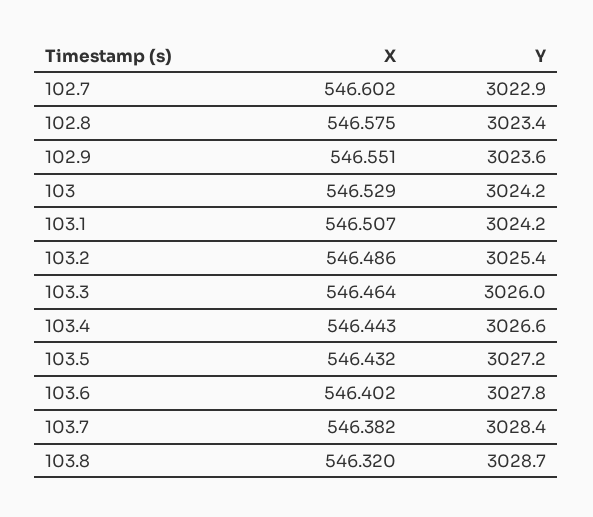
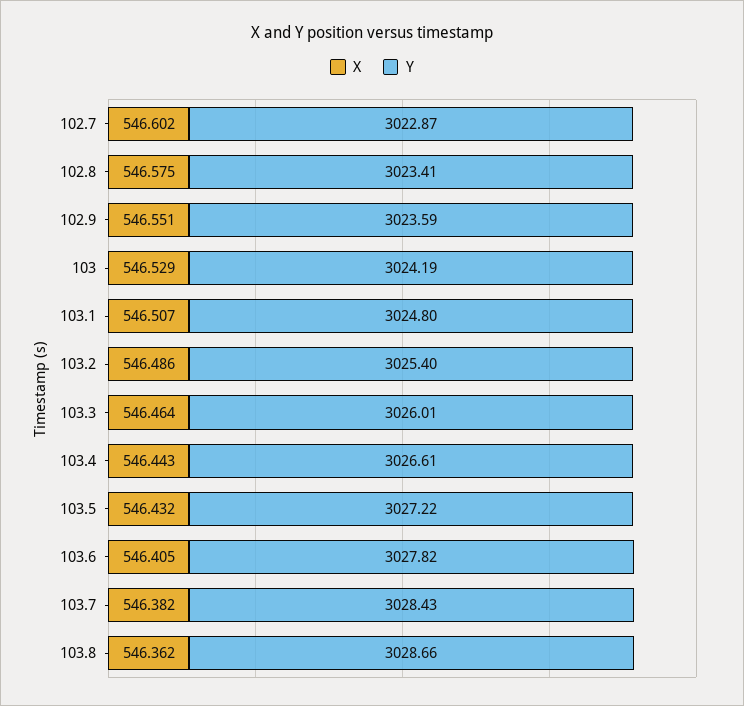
Y, 103.1: 3024.2 -> 3024.8
X, 103.6: 546.402 -> 546.405
X, 103.8: 546.32 -> 546.362

